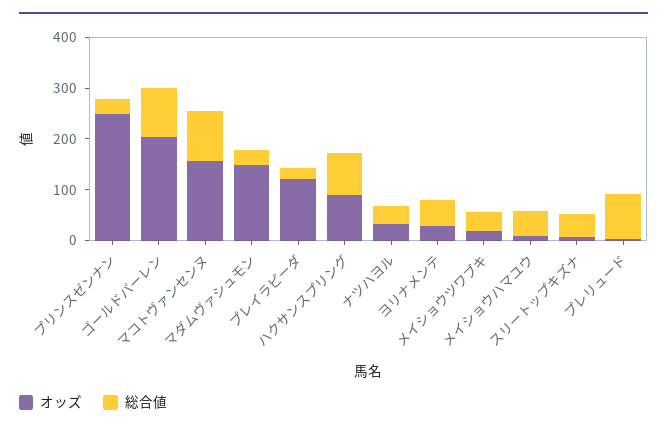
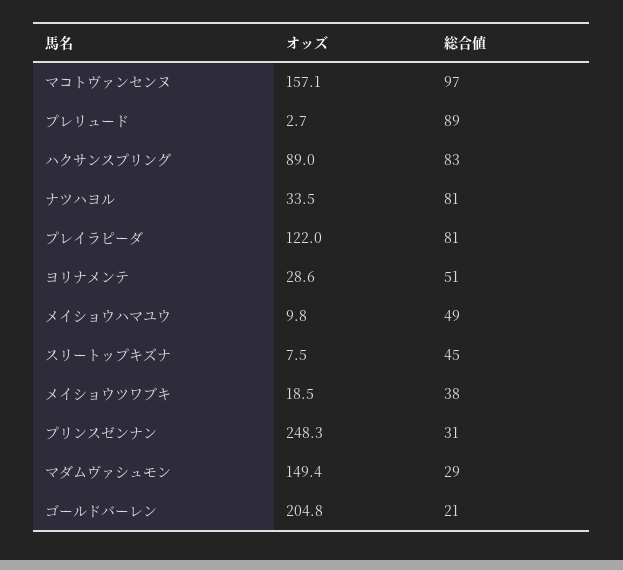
総合値, ゴールドバーレン: 100 -> 21
総合値, プレイラピーダ: 20 -> 81
総合値, ナツハヨル: 40 -> 81

